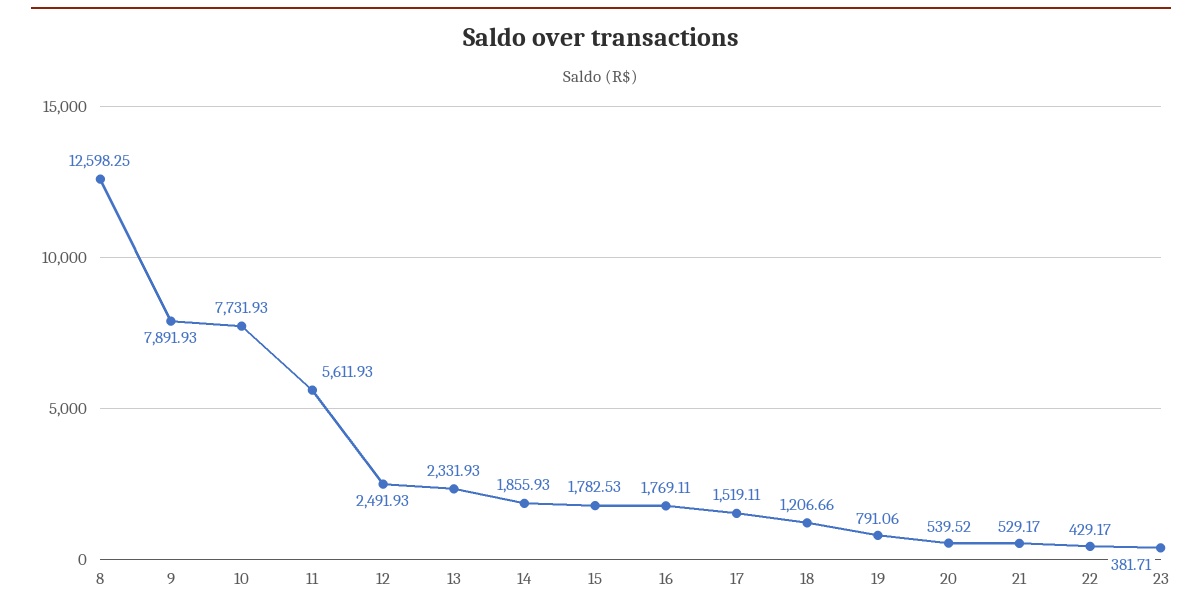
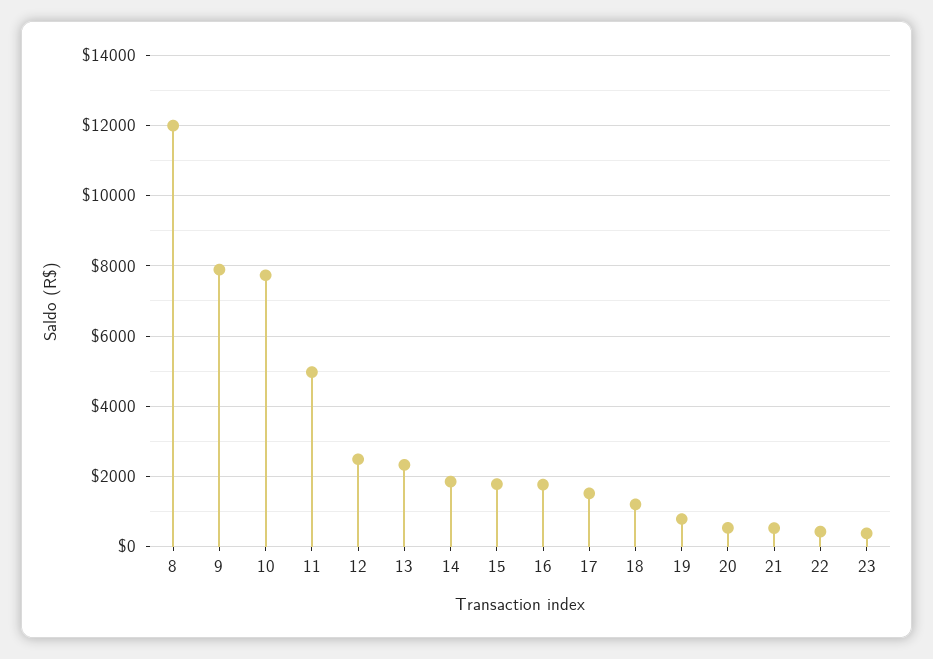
8: 12598.25 -> 12000
11: 5611.93 -> 5000

